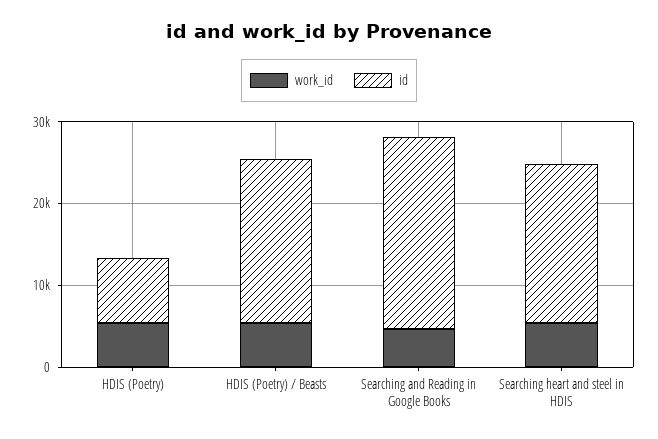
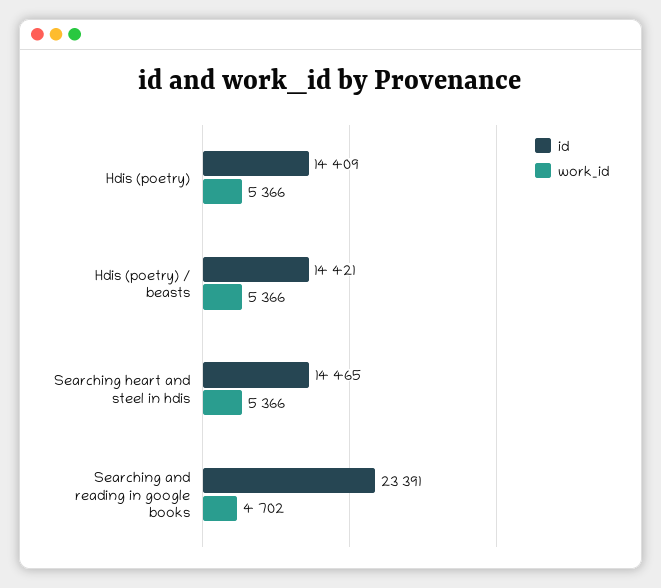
id, HDIS (Poetry): 8000 -> 14409
id, HDIS (Poetry) / Beasts: 20000 -> 14421
id, Searching heart and steel in HDIS: 20000 -> 14465

